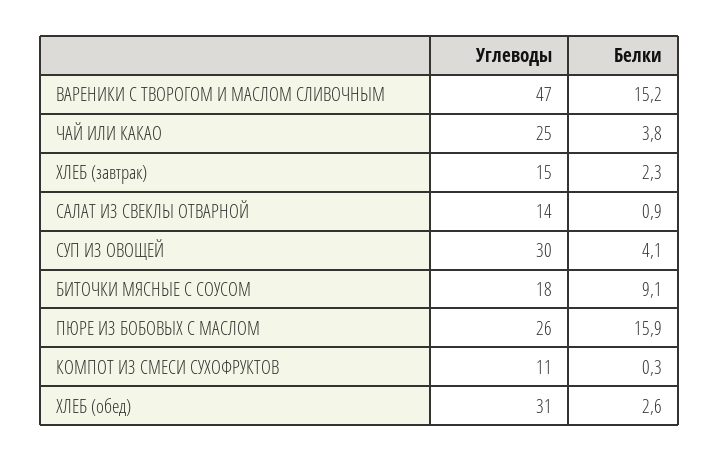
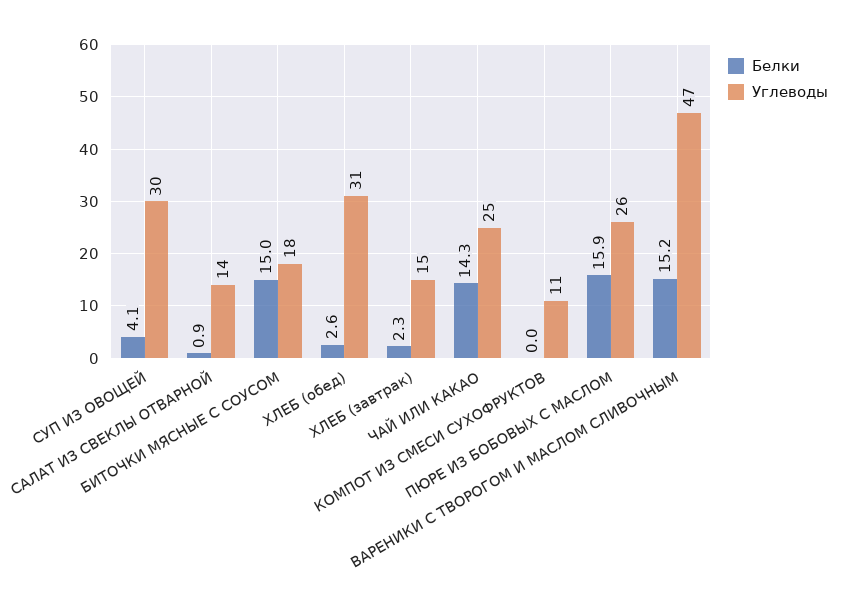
Белки, ЧАЙ ИЛИ КАКАО: 3.8 -> 14.3
Белки, БИТОЧКИ МЯСНЫЕ С СОУСОМ: 9.1 -> 15
Белки, КОМПОТ ИЗ СМЕСИ СУХОФРУКТОВ: 0.3 -> 0

